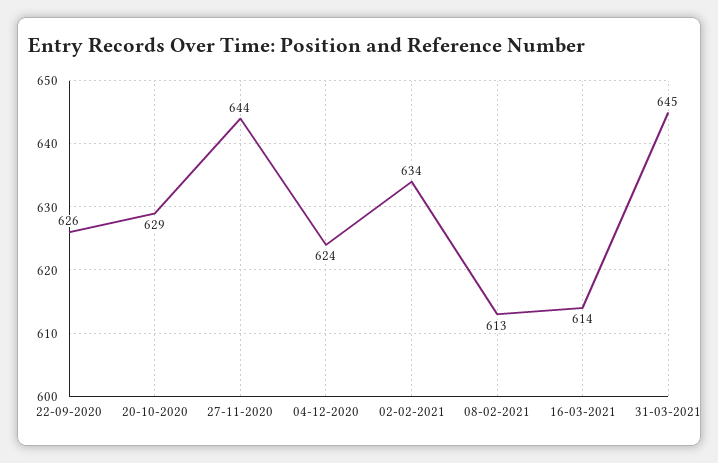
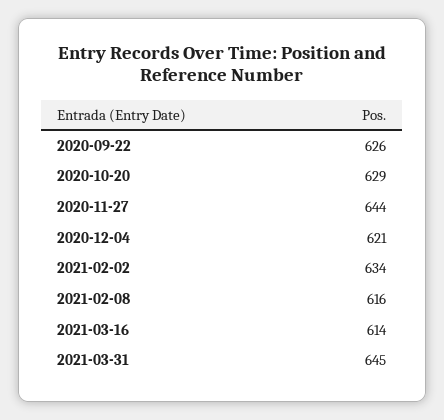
04-12-2020: 624 -> 621
08-02-2021: 613 -> 616

